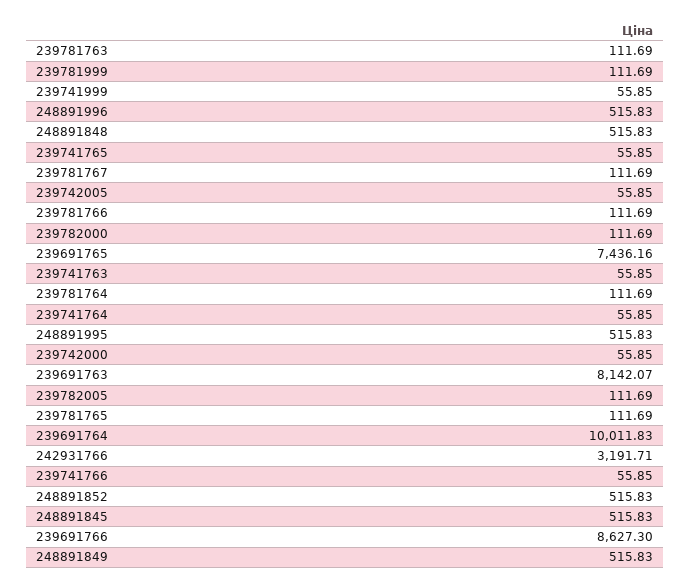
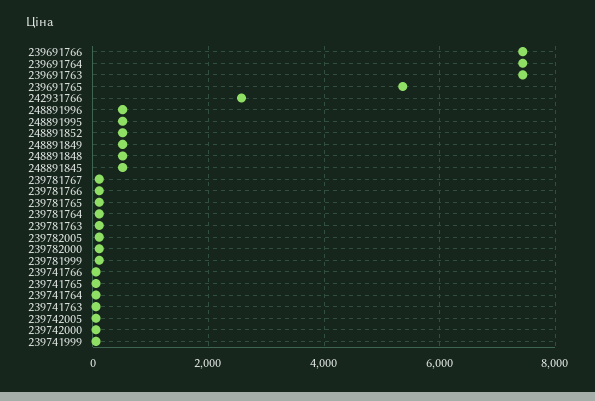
239691765: 7436.16 -> 5400
239691763: 8142.07 -> 7400
239691764: 10011.83 -> 7400
242931766: 3191.71 -> 2600
239691766: 8627.3 -> 7400

